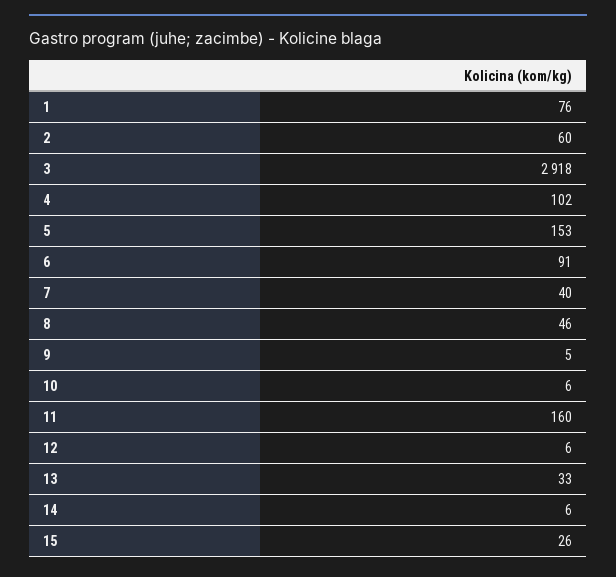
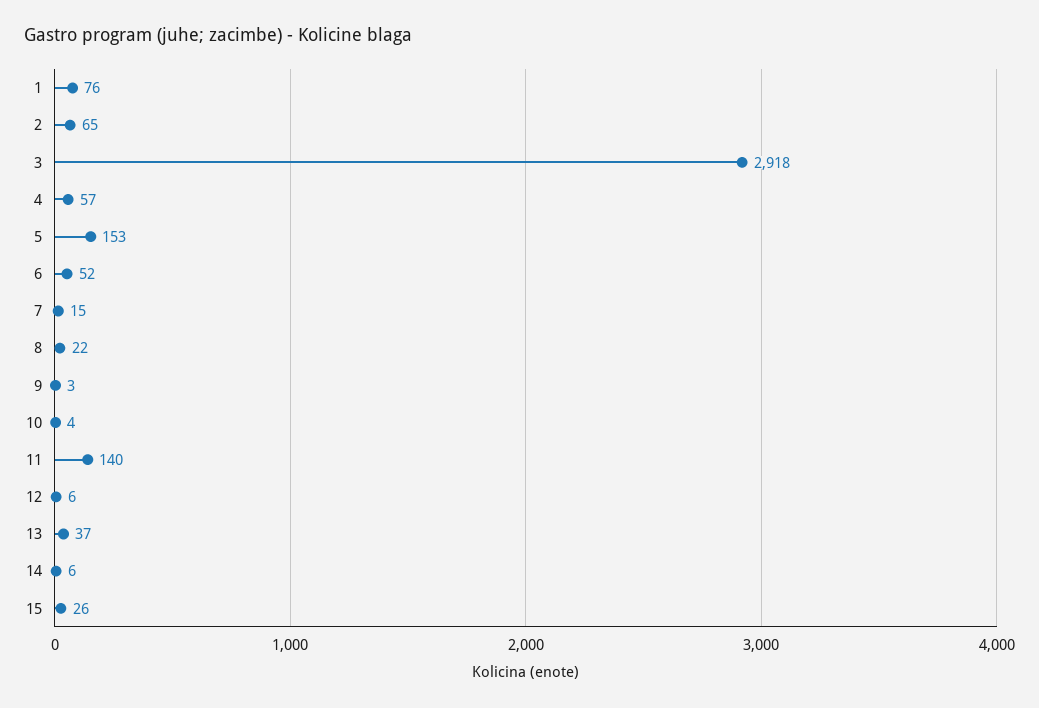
2: 60 -> 65
4: 102 -> 57
6: 91 -> 52
7: 40 -> 15
8: 46 -> 22
9: 5 -> 3
10: 6 -> 4
11: 160 -> 140
13: 33 -> 37

